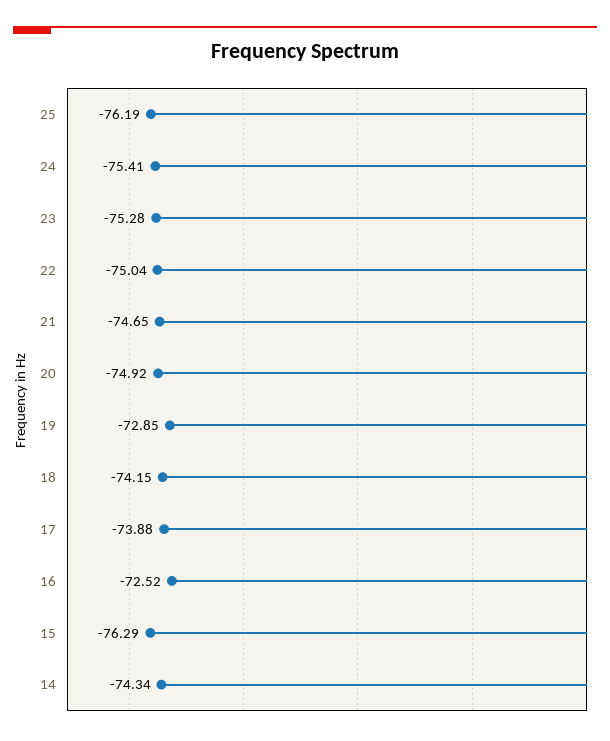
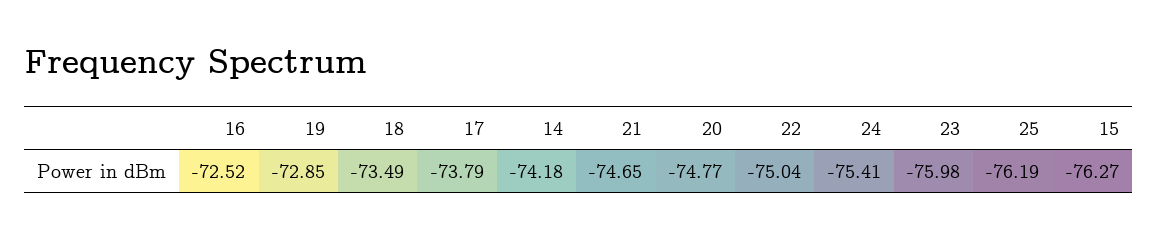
23: -75.28 -> -75.98
20: -74.92 -> -74.77
18: -74.15 -> -73.49
17: -73.88 -> -73.79
15: -76.29 -> -76.27
14: -74.34 -> -74.18

